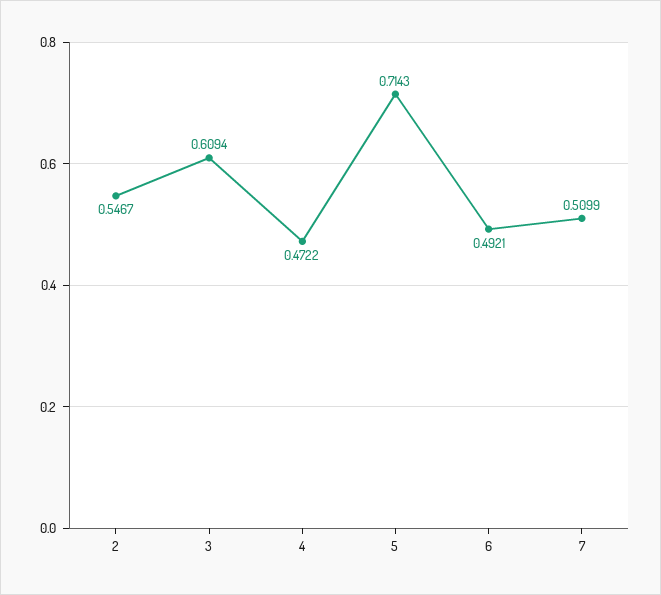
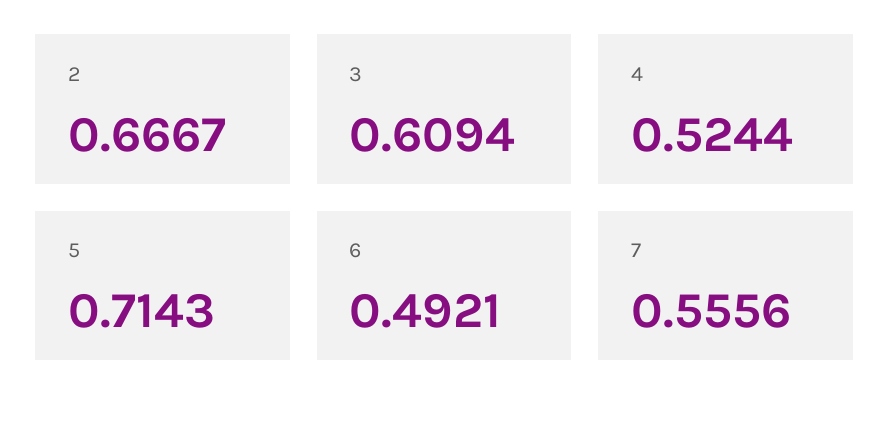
2: 0.5467 -> 0.6667
4: 0.4722 -> 0.5244
7: 0.5099 -> 0.5556

